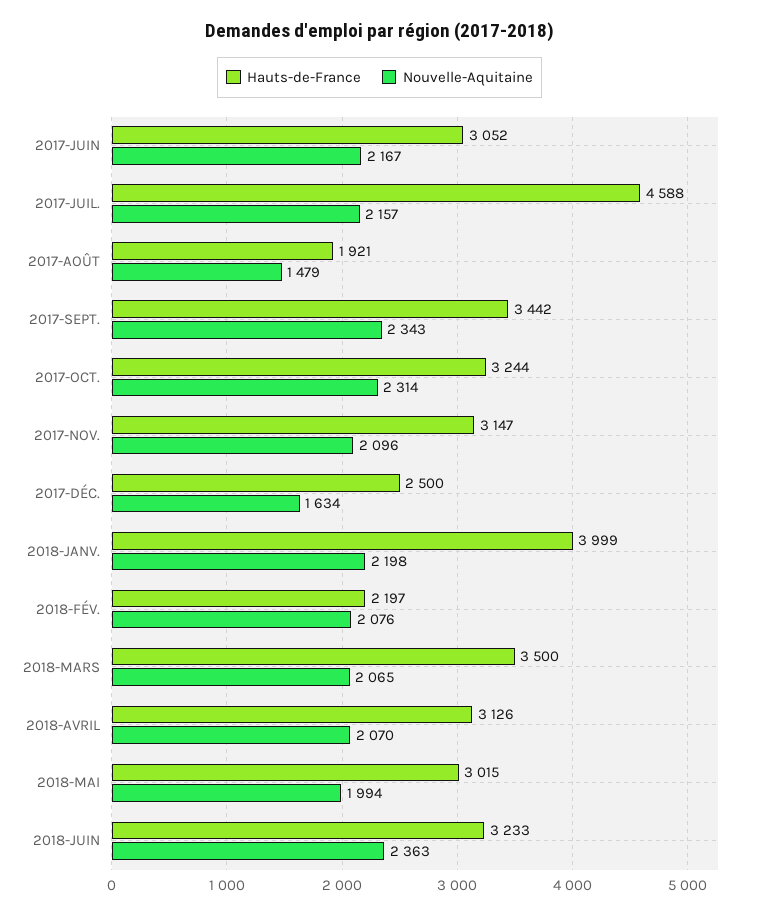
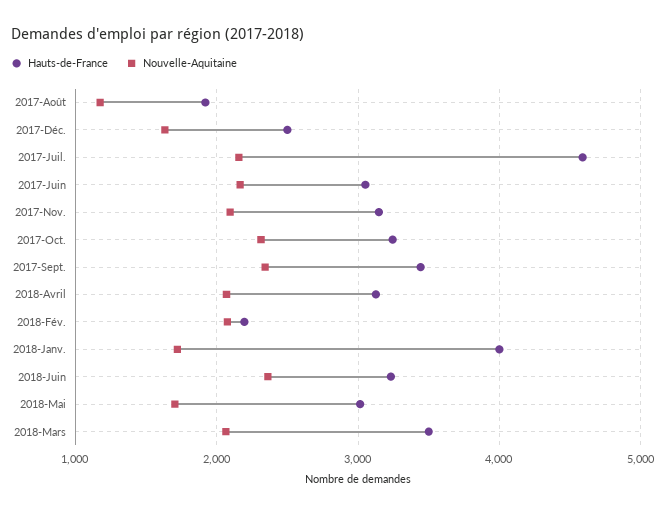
Nouvelle-Aquitaine, 2017-AOÛT: 1479 -> 1200
Nouvelle-Aquitaine, 2018-JANV.: 2198 -> 1700
Nouvelle-Aquitaine, 2018-MAI: 1994 -> 1700

